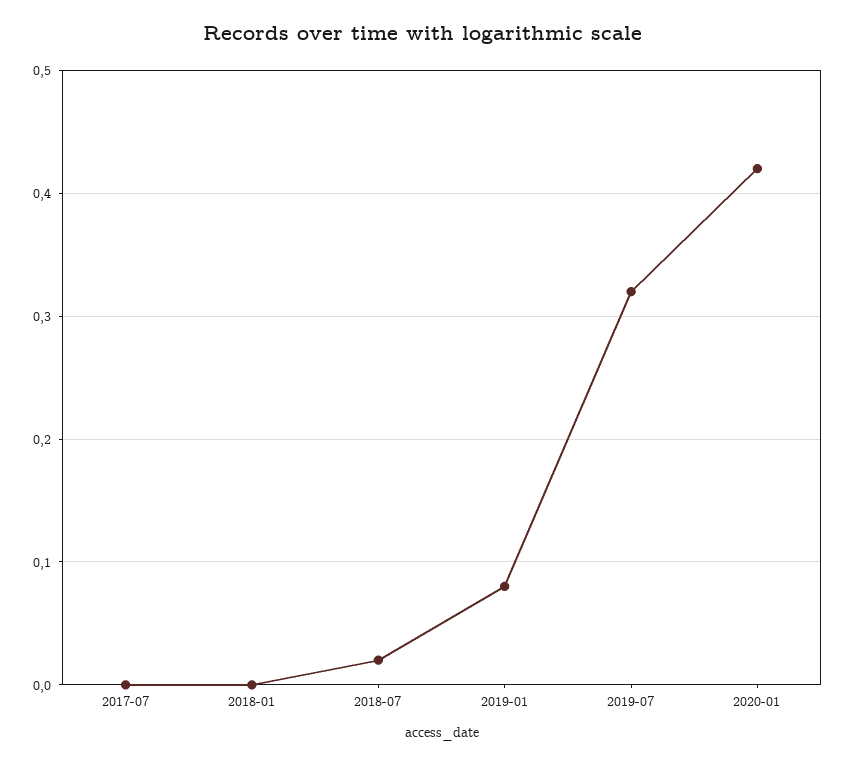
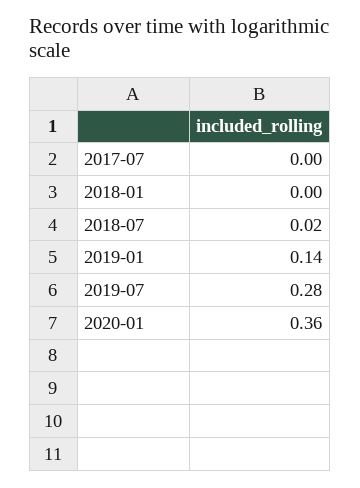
2019-01: 0.08 -> 0.14
2019-07: 0.32 -> 0.28
2020-01: 0.42 -> 0.36

